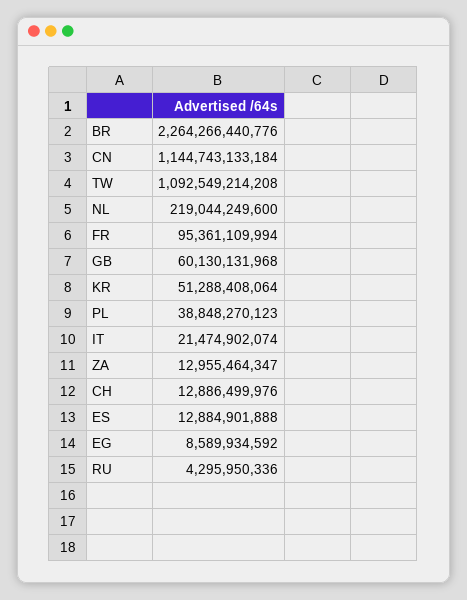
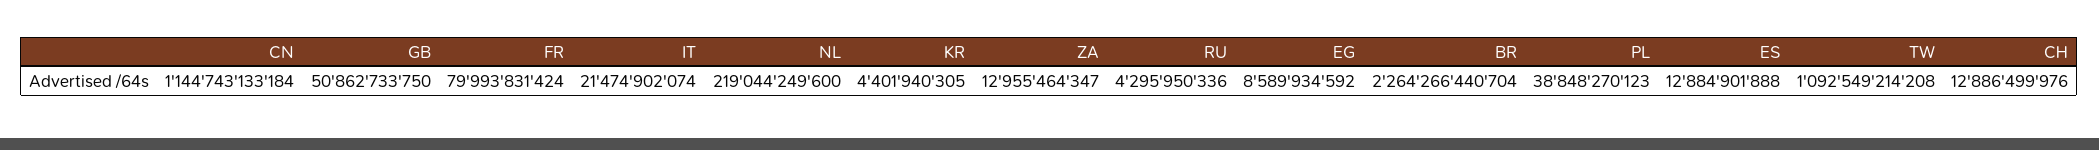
BR: 2264266440776 -> 2264266440704
FR: 95361109994 -> 79993831424
GB: 60130131968 -> 50862733750
KR: 51288408064 -> 4401940305

